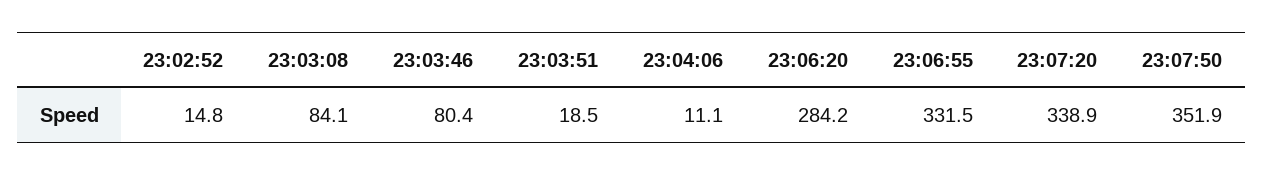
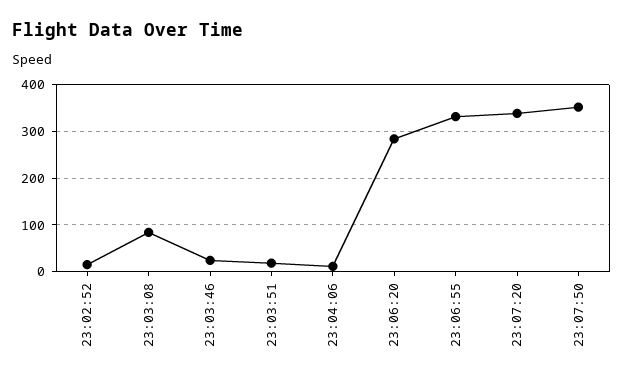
23:03:46: 80.4 -> 20

